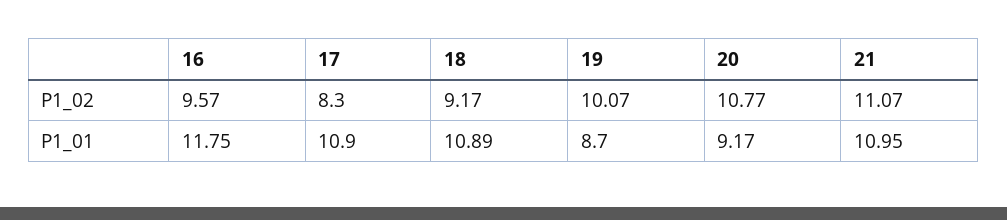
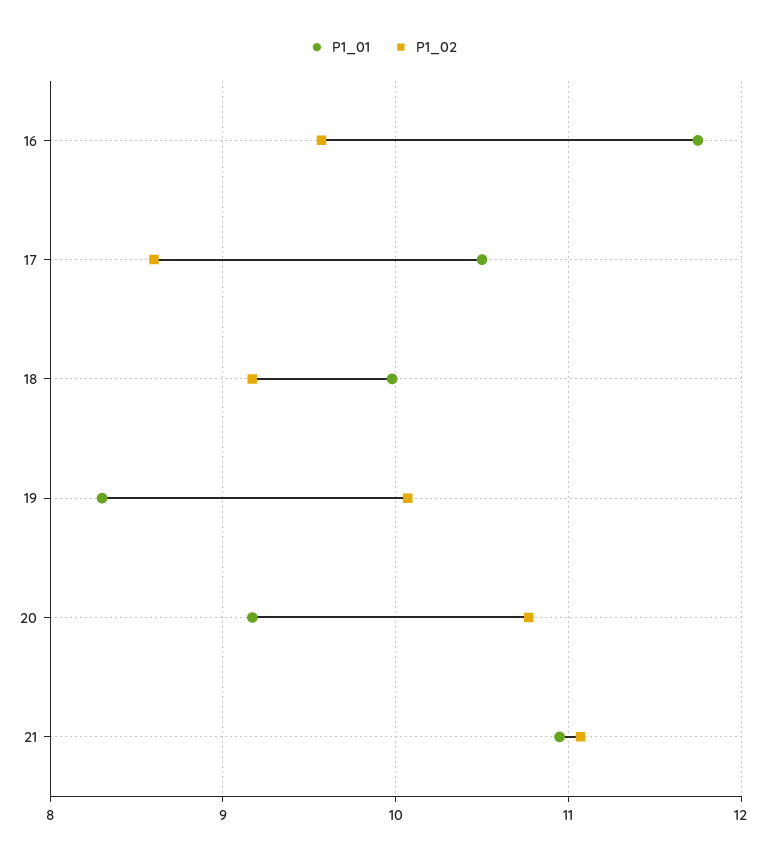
P1_02, 17: 8.3 -> 8.6
P1_01, 17: 10.9 -> 10.5
P1_01, 18: 10.89 -> 10
P1_01, 19: 8.7 -> 8.3

